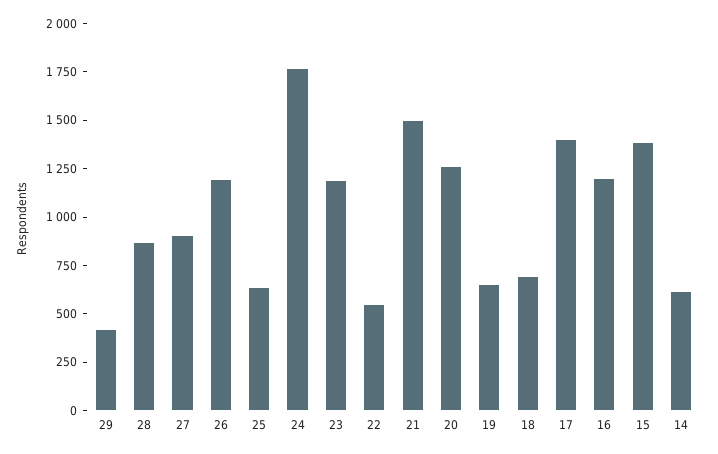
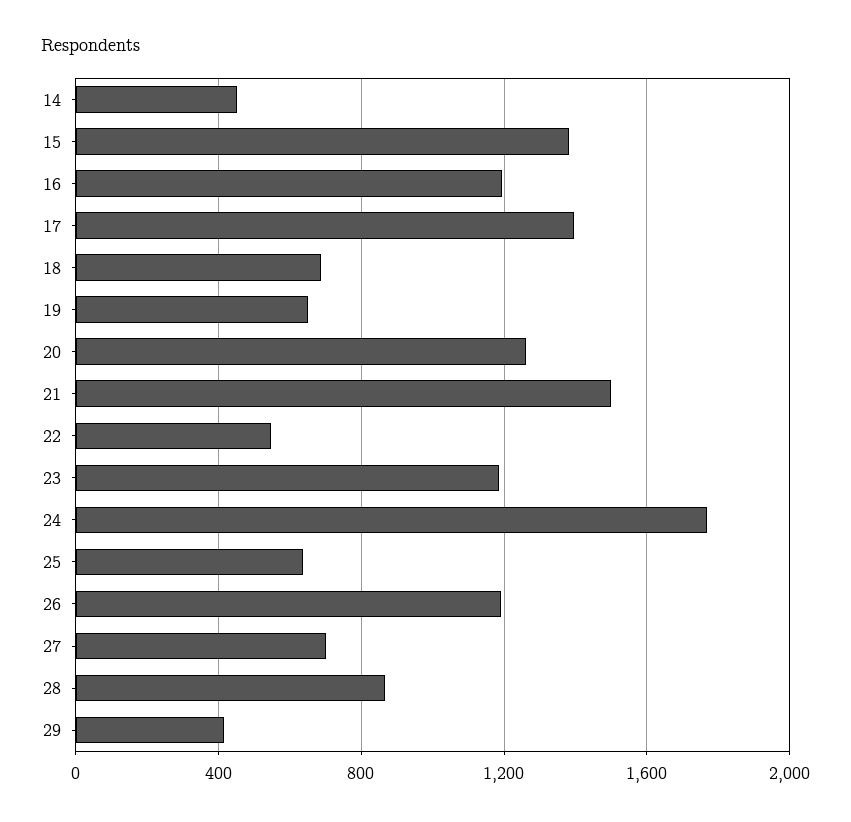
27: 900 -> 700
14: 600 -> 450

